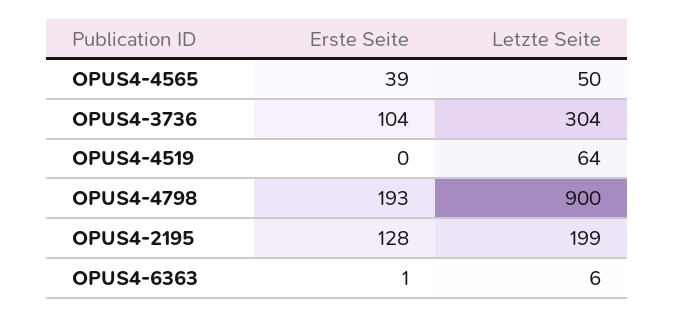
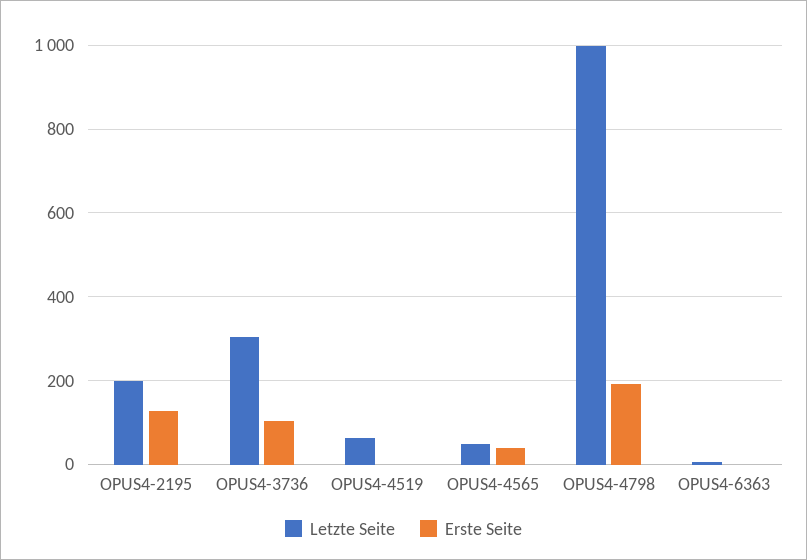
Letzte Seite, OPUS4-4798: 900 -> 1000

